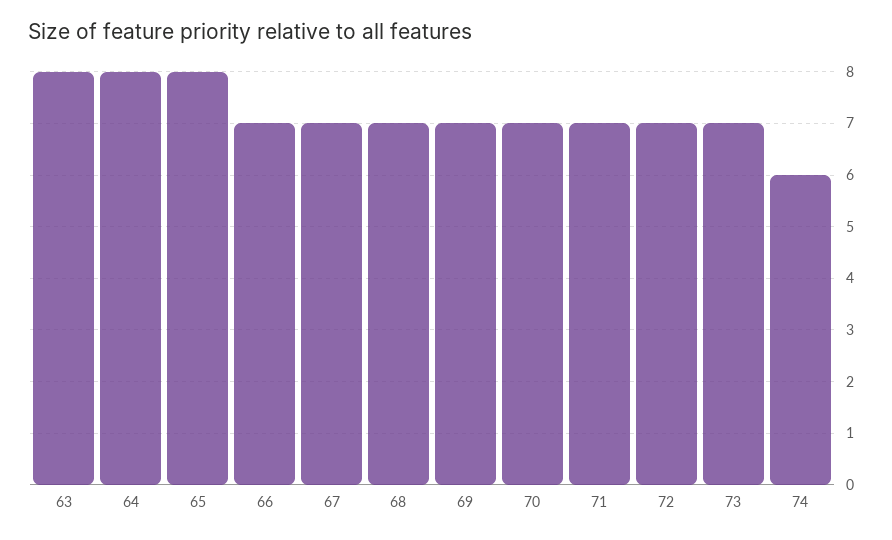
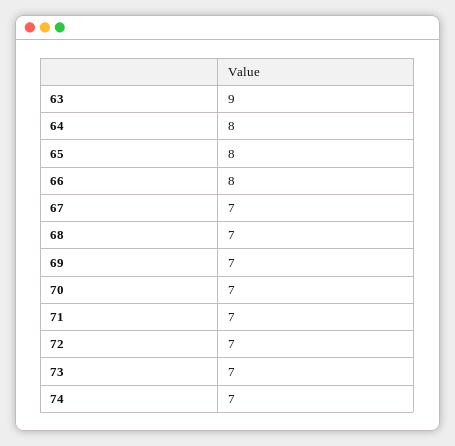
63: 8 -> 9
66: 7 -> 8
74: 6 -> 7

